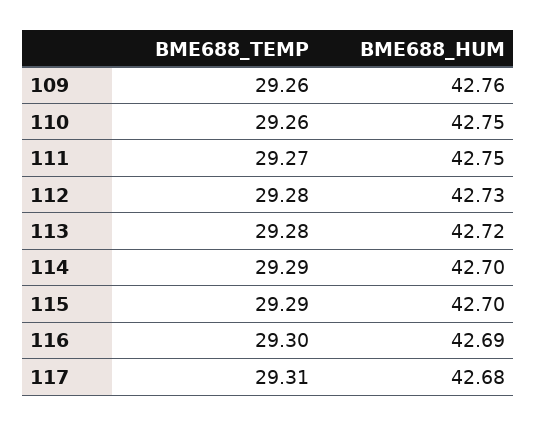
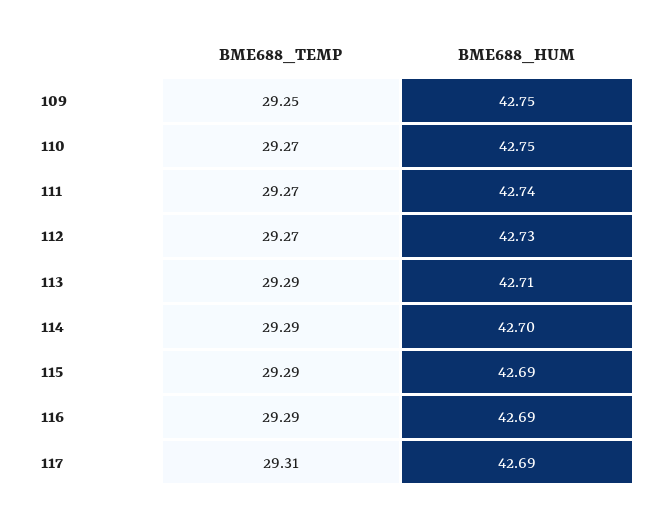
BME688_TEMP, 109: 29.26 -> 29.25
BME688_HUM, 109: 42.76 -> 42.75
BME688_TEMP, 110: 29.26 -> 29.27
BME688_HUM, 111: 42.75 -> 42.74
BME688_TEMP, 112: 29.28 -> 29.27
BME688_TEMP, 113: 29.28 -> 29.29
BME688_HUM, 113: 42.72 -> 42.71
BME688_HUM, 115: 42.7 -> 42.69
BME688_TEMP, 116: 29.3 -> 29.29
BME688_HUM, 117: 42.68 -> 42.69

